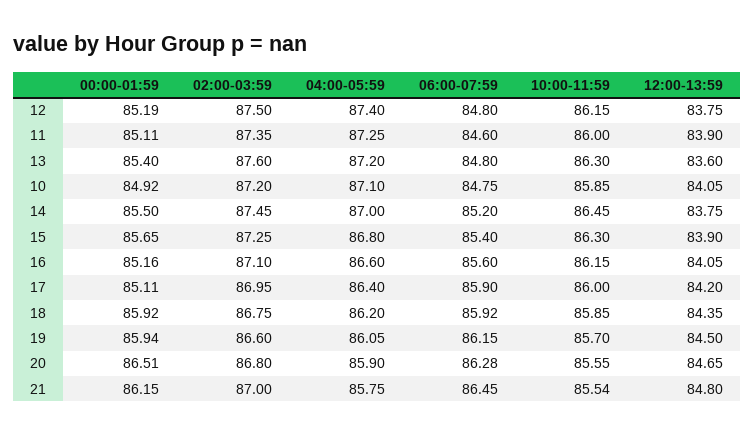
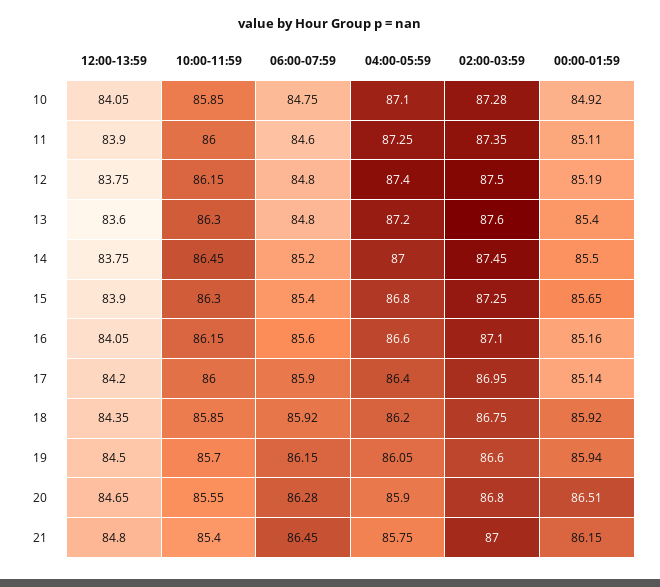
02:00-03:59, 10: 87.2 -> 87.28
00:00-01:59, 17: 85.11 -> 85.14
10:00-11:59, 21: 85.54 -> 85.4

